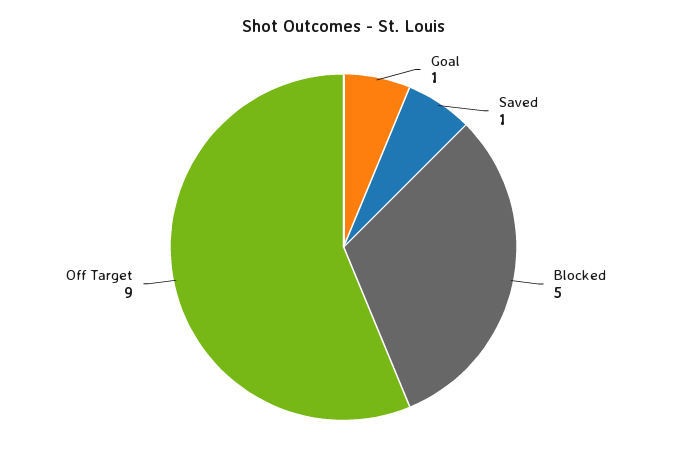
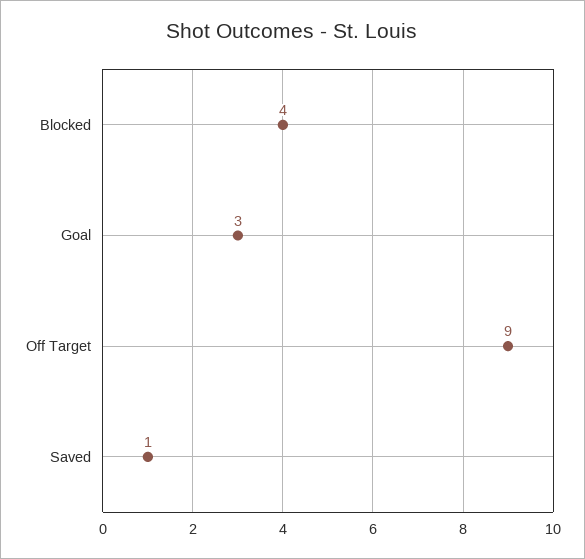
Goal: 1 -> 3
Blocked: 5 -> 4

